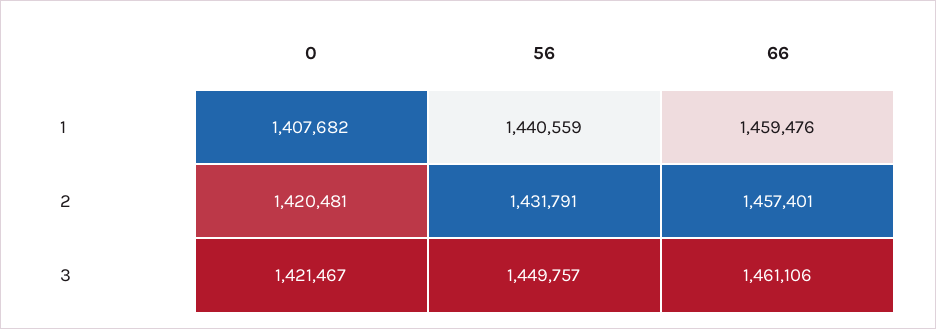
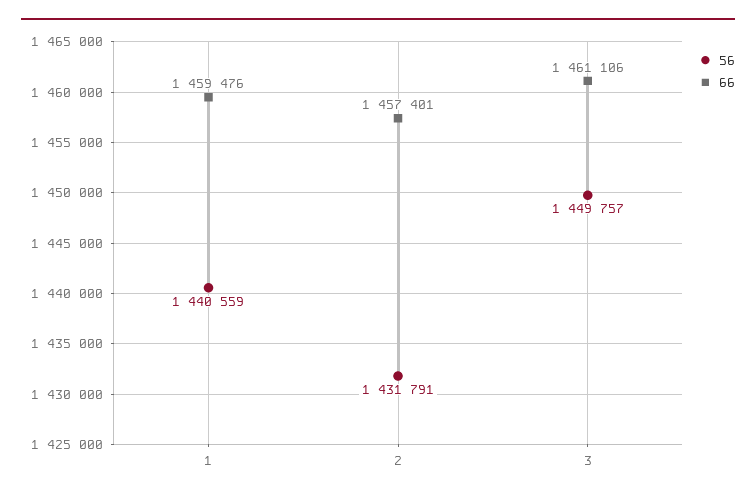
0, 1: 1407682 -> none
0, 2: 1420481 -> none
0, 3: 1421467 -> none

